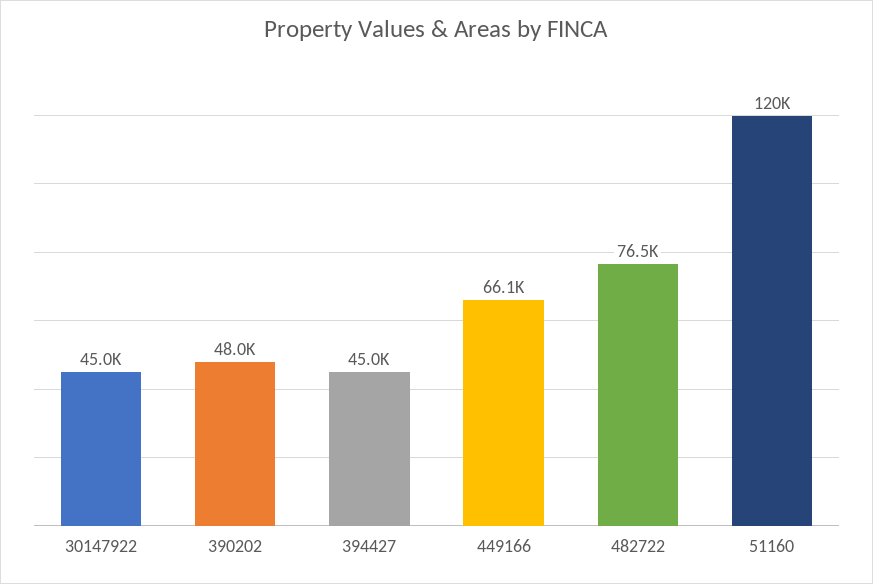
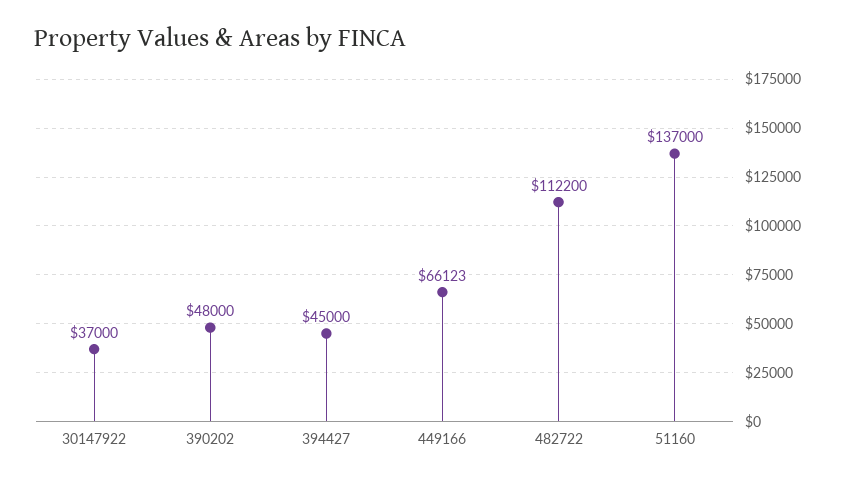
30147922: 45000 -> 37000
482722: 76500 -> 112200
51160: 120000 -> 137000

